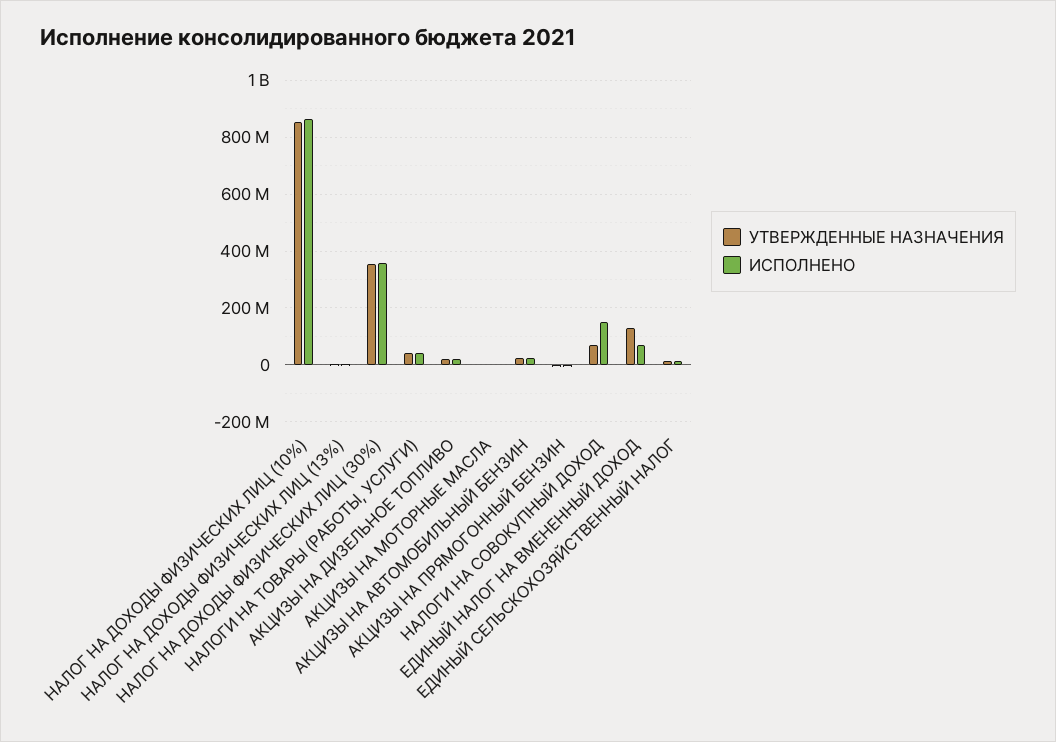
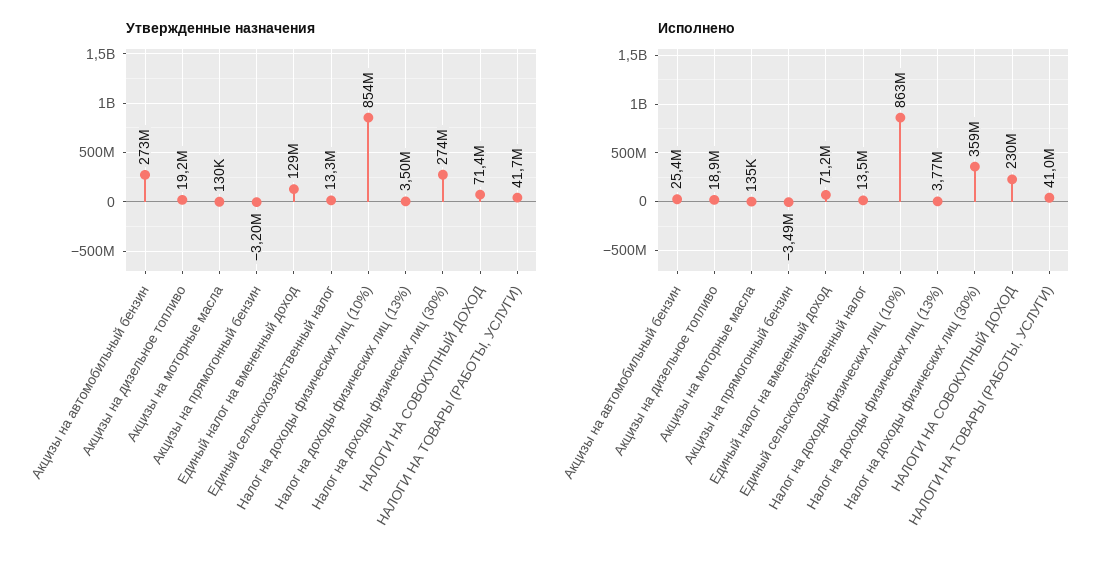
УТВЕРЖДЕННЫЕ НАЗНАЧЕНИЯ, НАЛОГ НА ДОХОДЫ ФИЗИЧЕСКИХ ЛИЦ (30%): 350000000 -> 274000000
УТВЕРЖДЕННЫЕ НАЗНАЧЕНИЯ, АКЦИЗЫ НА АВТОМОБИЛЬНЫЙ БЕНЗИН: 25000000 -> 273000000
ИСПОЛНЕНО, НАЛОГИ НА СОВОКУПНЫЙ ДОХОД: 150000000 -> 230000000

